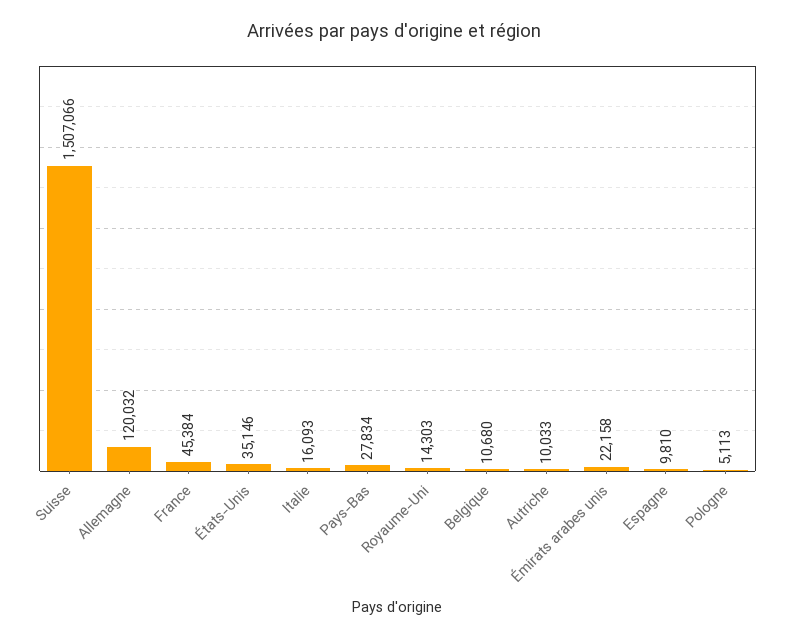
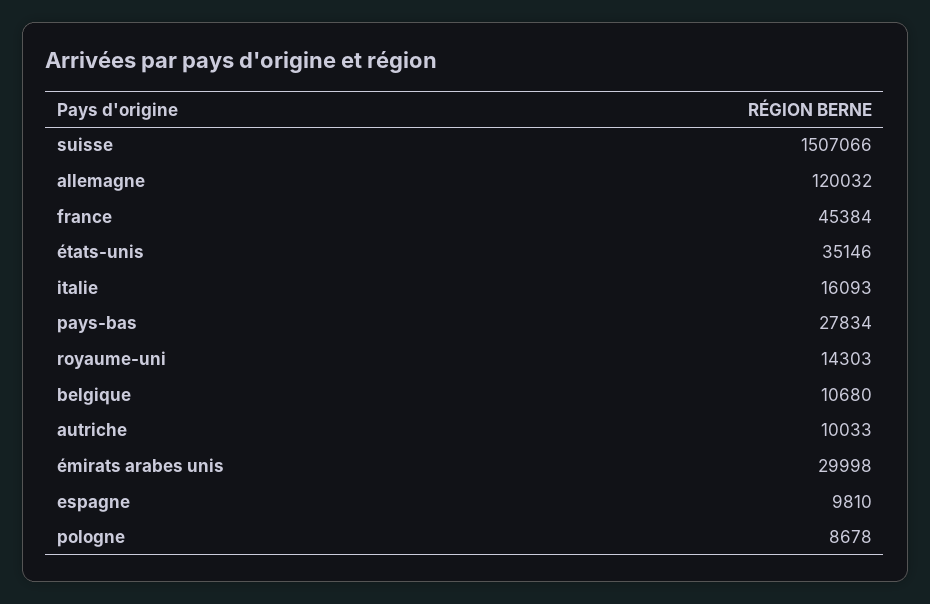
Émirats arabes unis: 22158 -> 29998
Pologne: 5113 -> 8678

